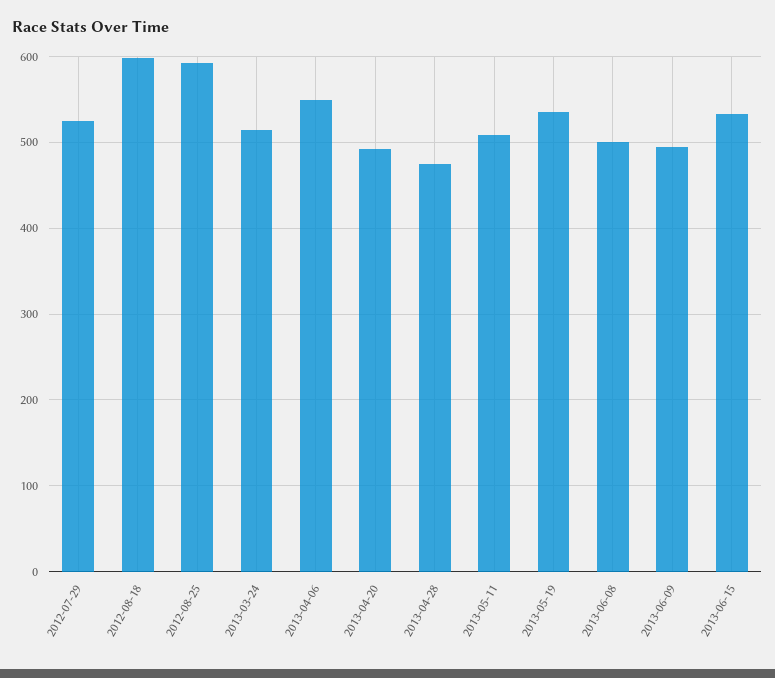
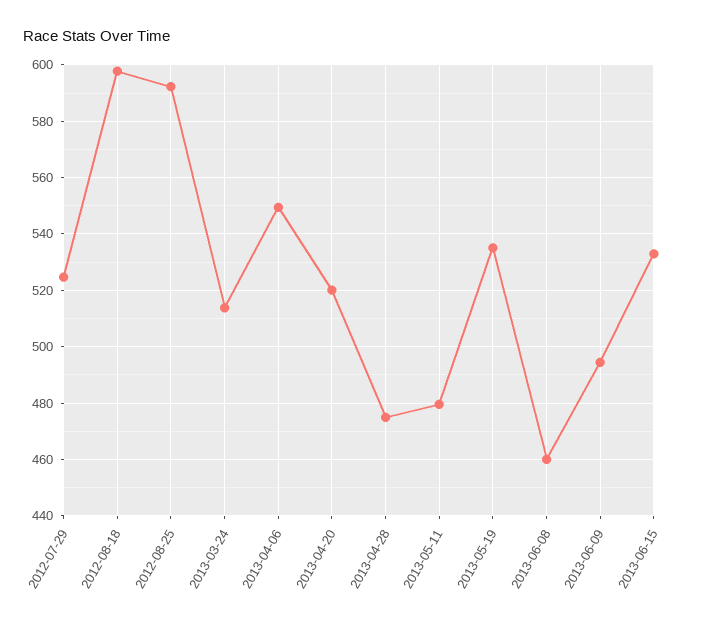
2013-04-20: 490 -> 520
2013-05-11: 510 -> 480
2013-06-08: 500 -> 460

